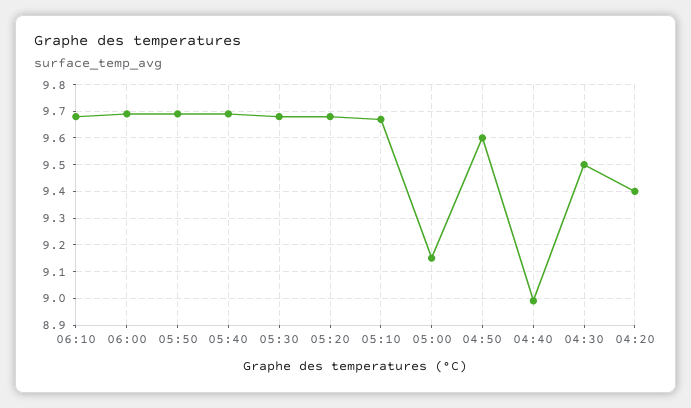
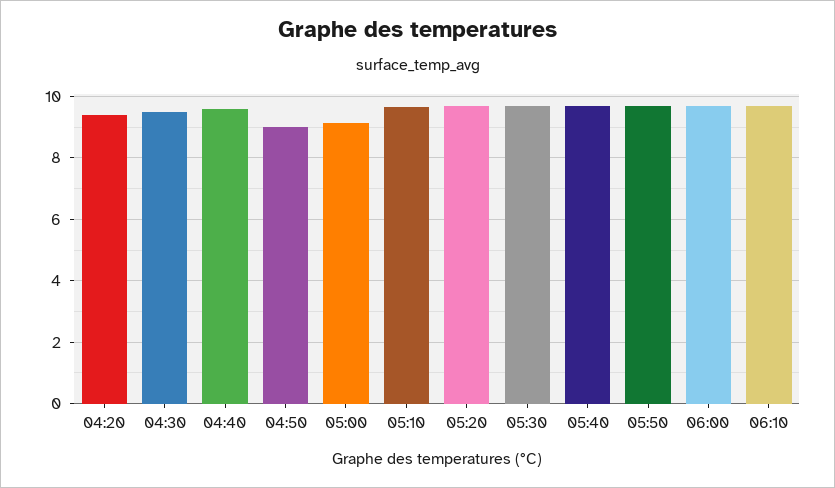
04:50: 9.6 -> 9
04:40: 9 -> 9.6

